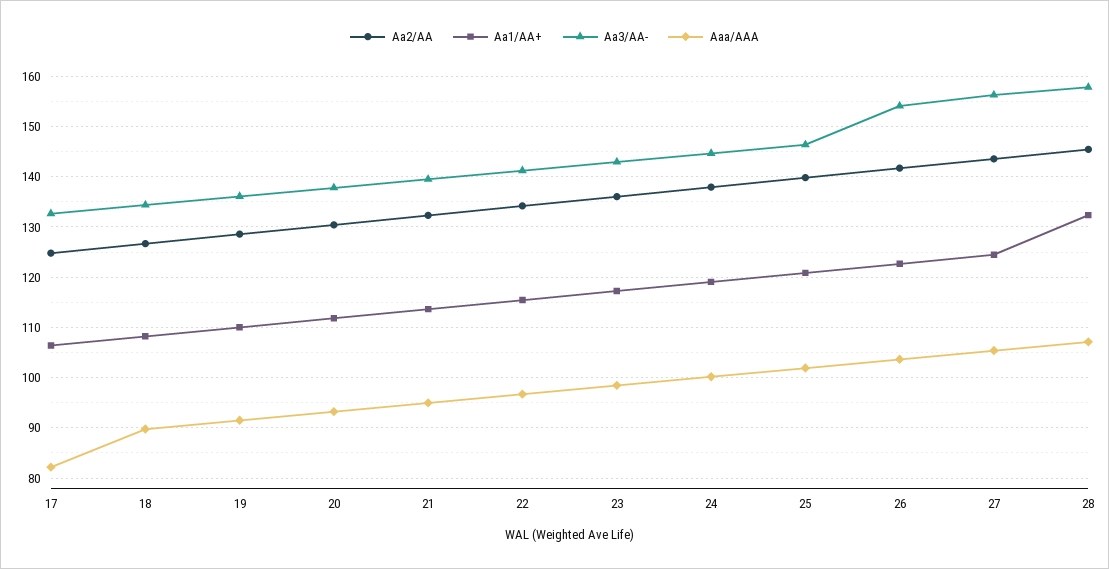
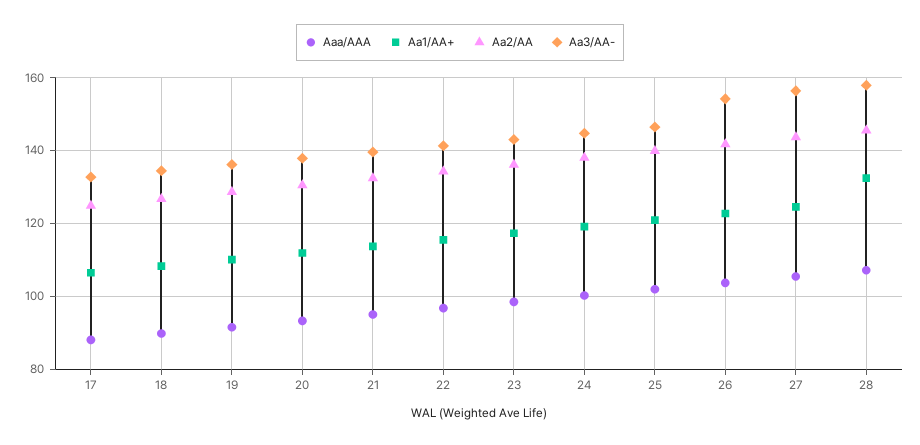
Aaa/AAA, 17: 82 -> 88

